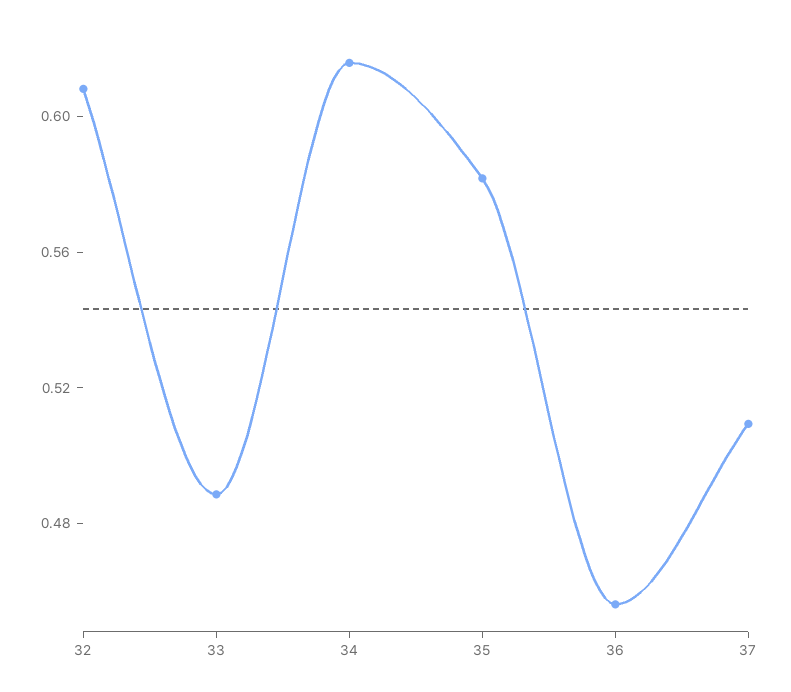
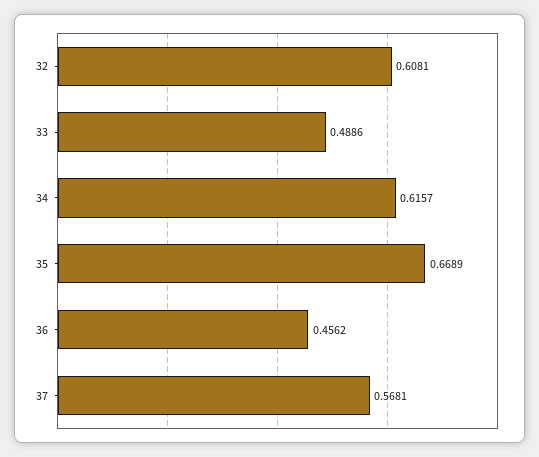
35: 0.58 -> 0.6689
37: 0.51 -> 0.5681

